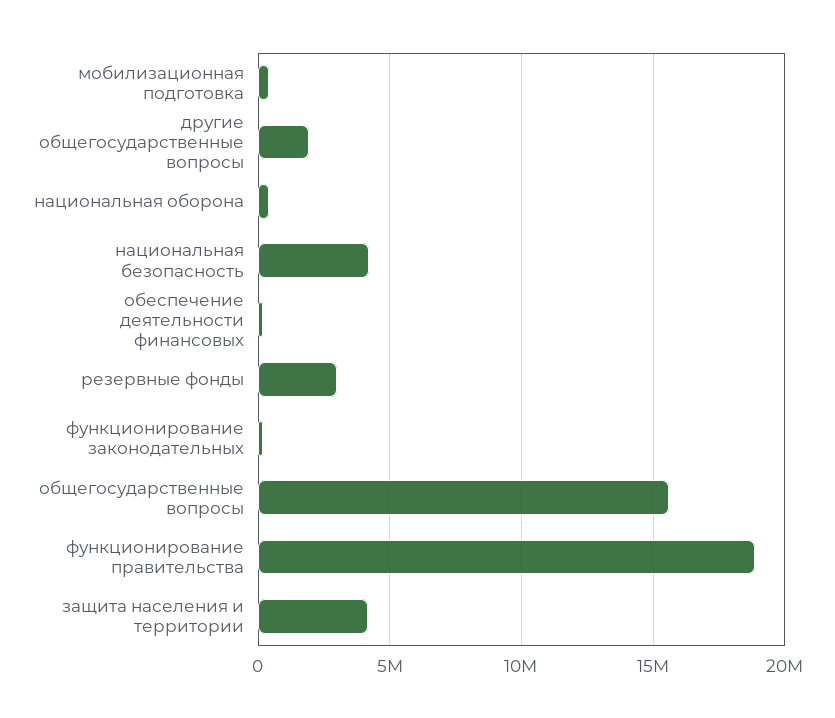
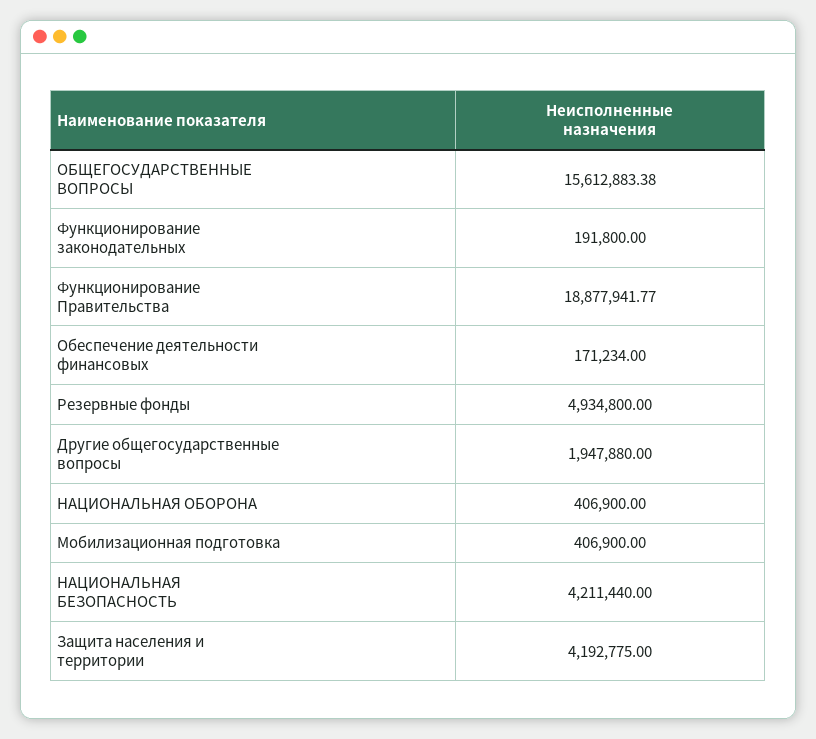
резервные фонды: 3000000 -> 4934800

